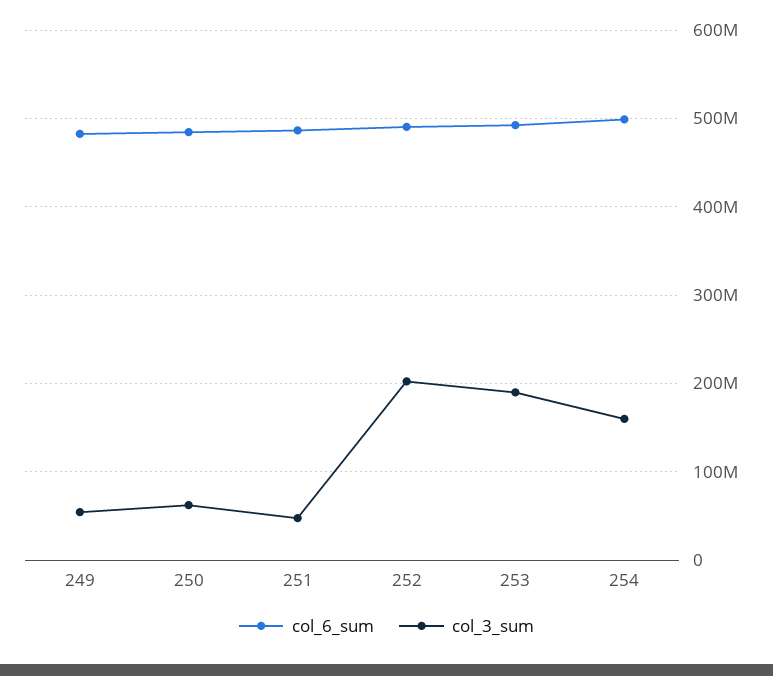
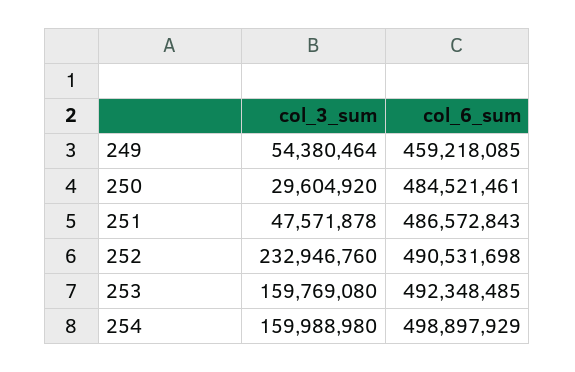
col_6_sum, 249: 480000000 -> 459218085
col_3_sum, 250: 60000000 -> 29604920
col_3_sum, 252: 200000000 -> 232946760
col_3_sum, 253: 190000000 -> 159769080

